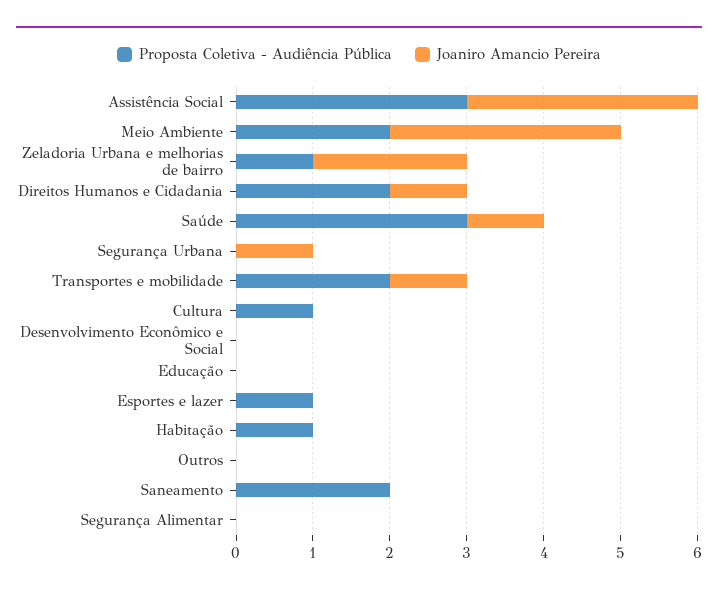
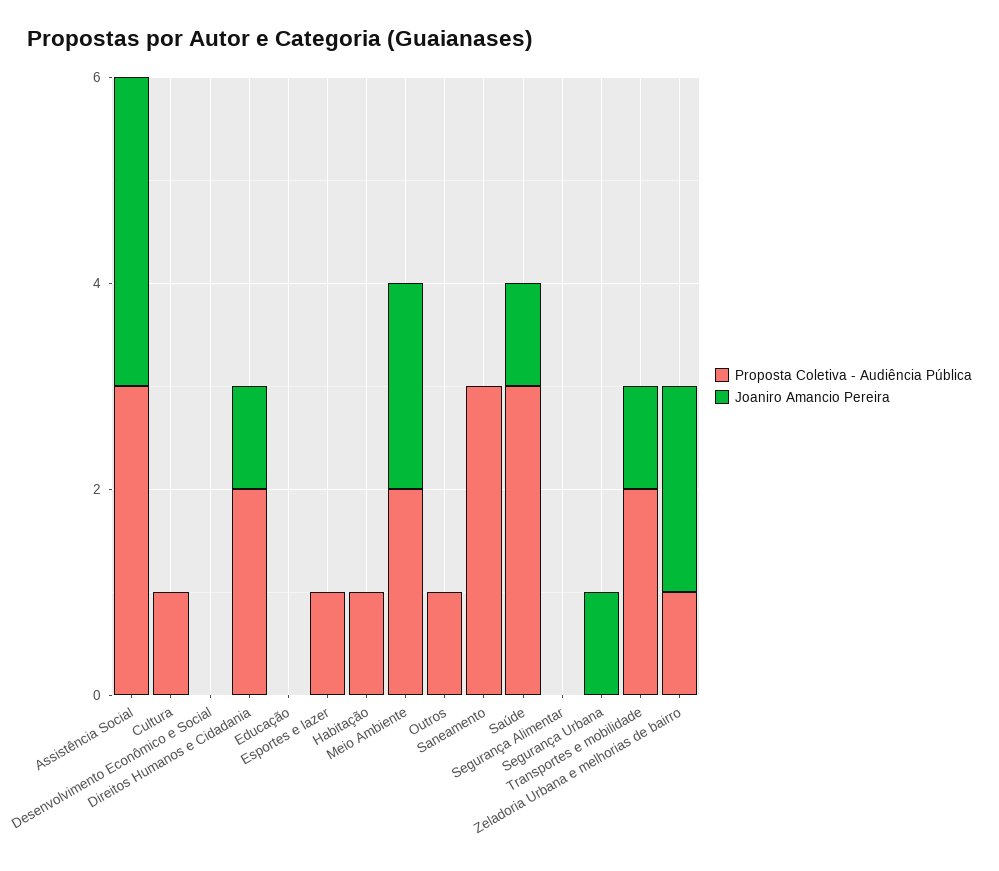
Joaniro Amancio Pereira, Meio Ambiente: 3 -> 2
Proposta Coletiva - Audiência Pública, Outros: 0 -> 1
Proposta Coletiva - Audiência Pública, Saneamento: 2 -> 3

